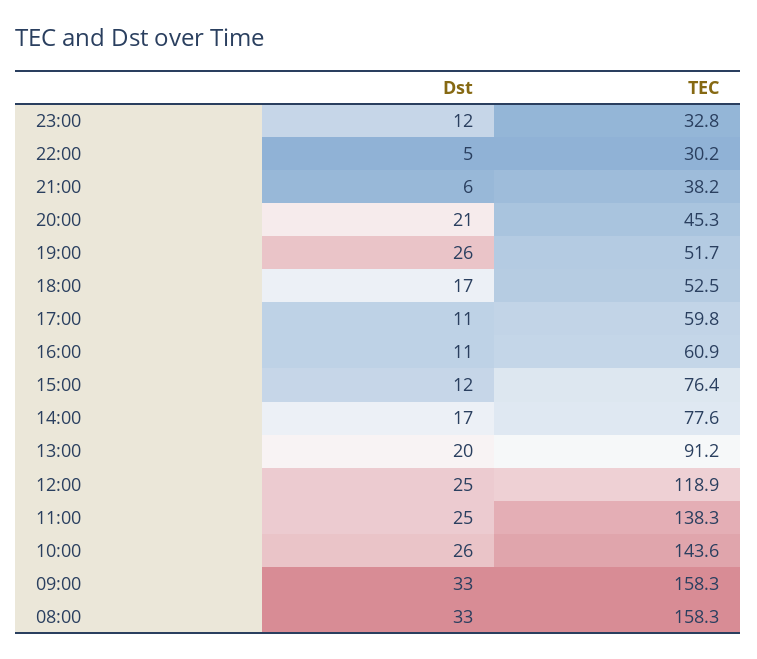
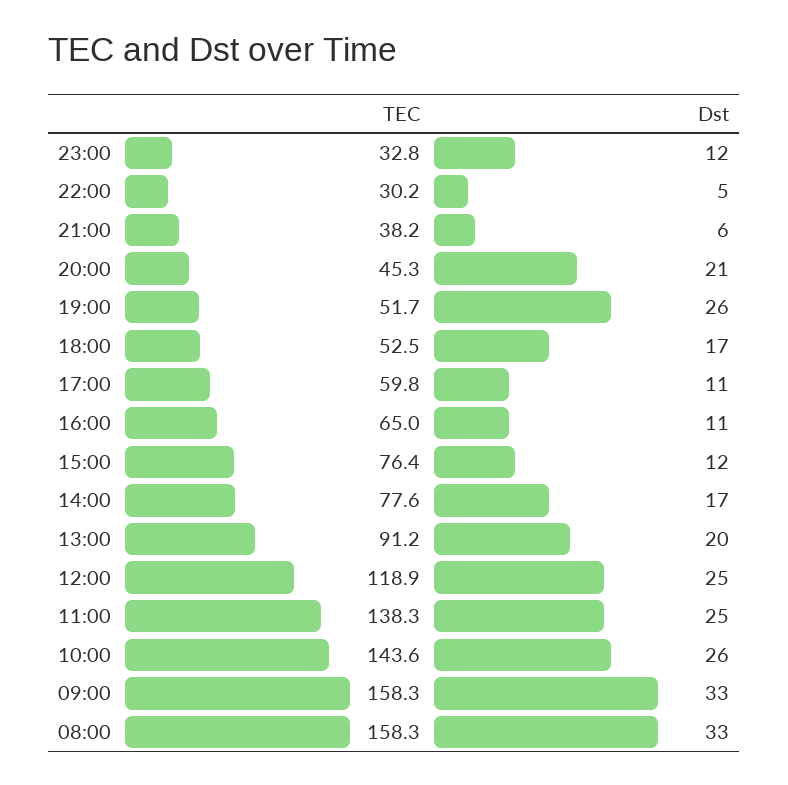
TEC, 16:00: 60.9 -> 65

